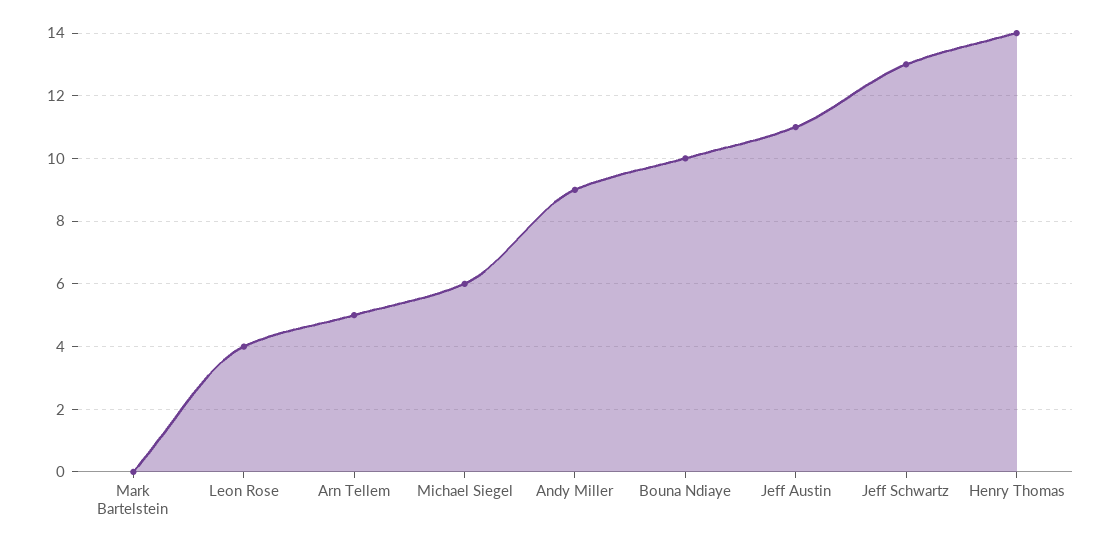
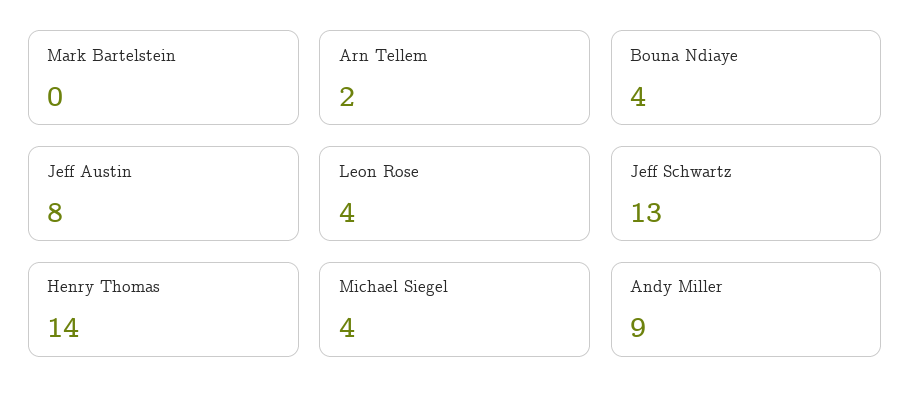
Arn Tellem: 5 -> 2
Michael Siegel: 6 -> 4
Bouna Ndiaye: 10 -> 4
Jeff Austin: 11 -> 8

